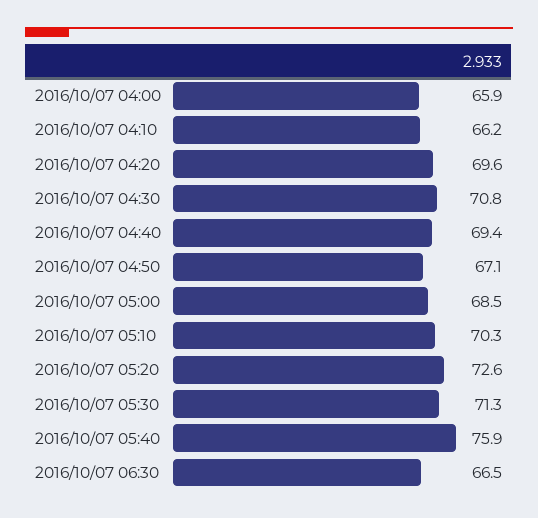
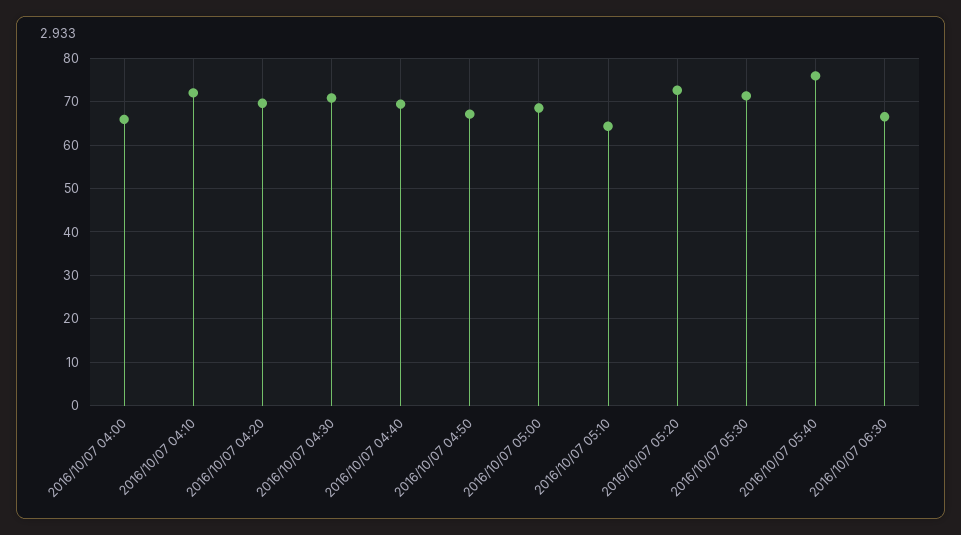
2016/10/07 04:10: 66.2 -> 72
2016/10/07 05:10: 70.3 -> 64

